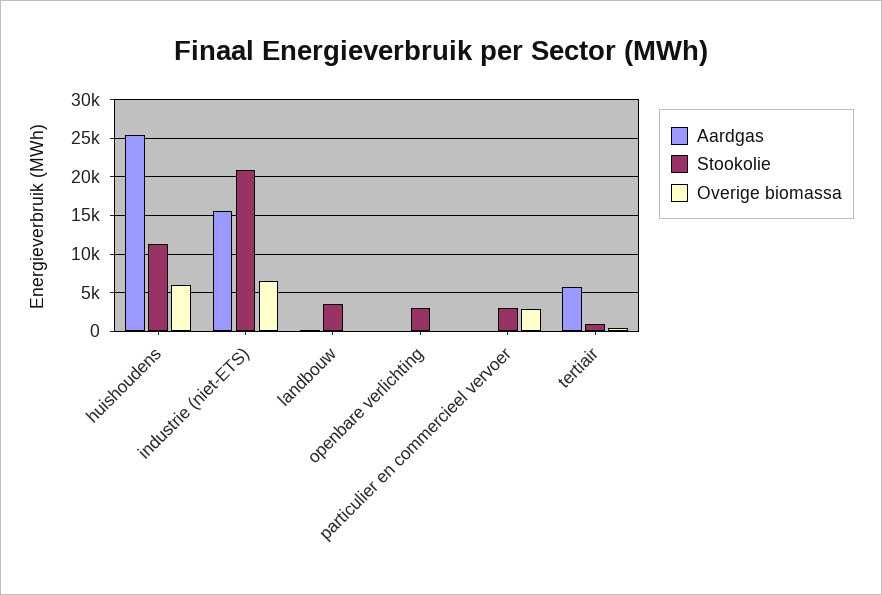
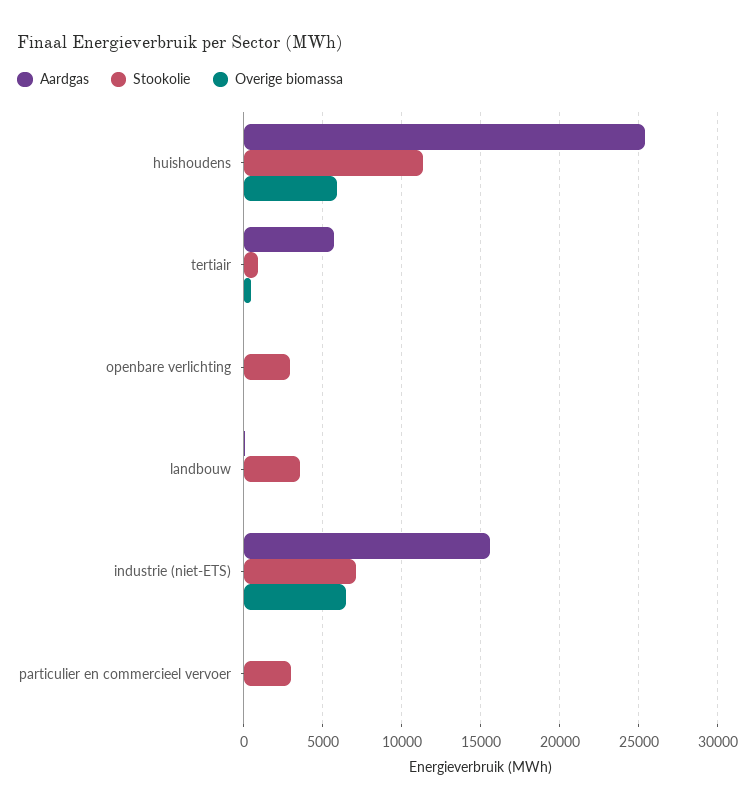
Stookolie, industrie (niet-ETS): 21000 -> 7000
Overige biomassa, particulier en commercieel vervoer: 3000 -> 0

